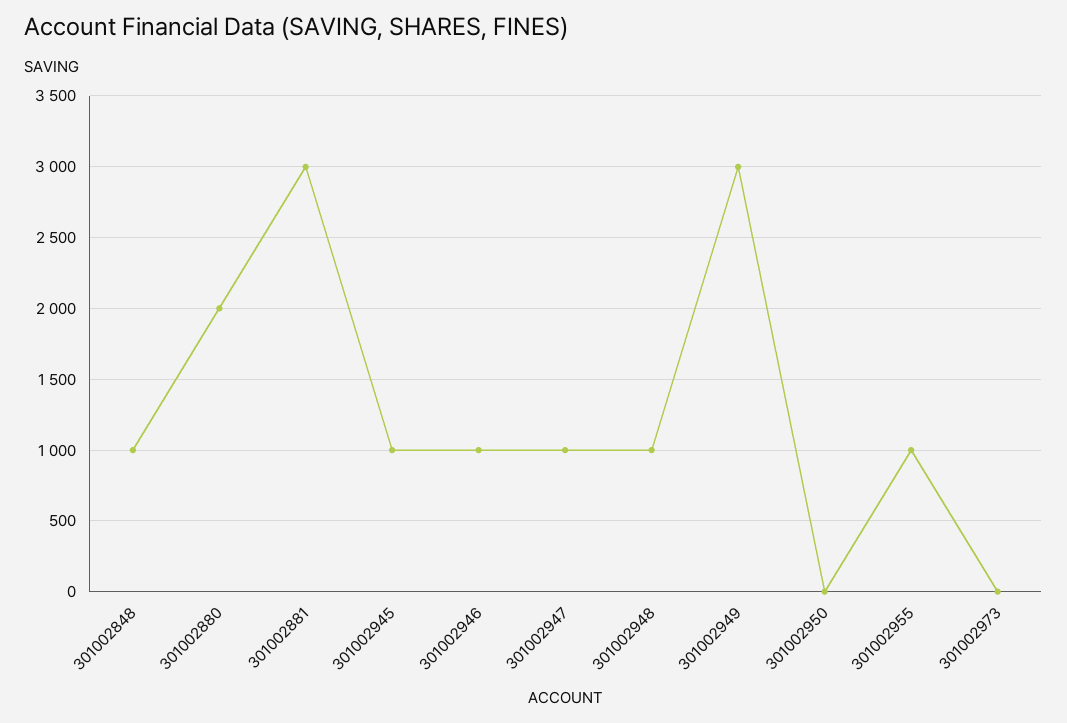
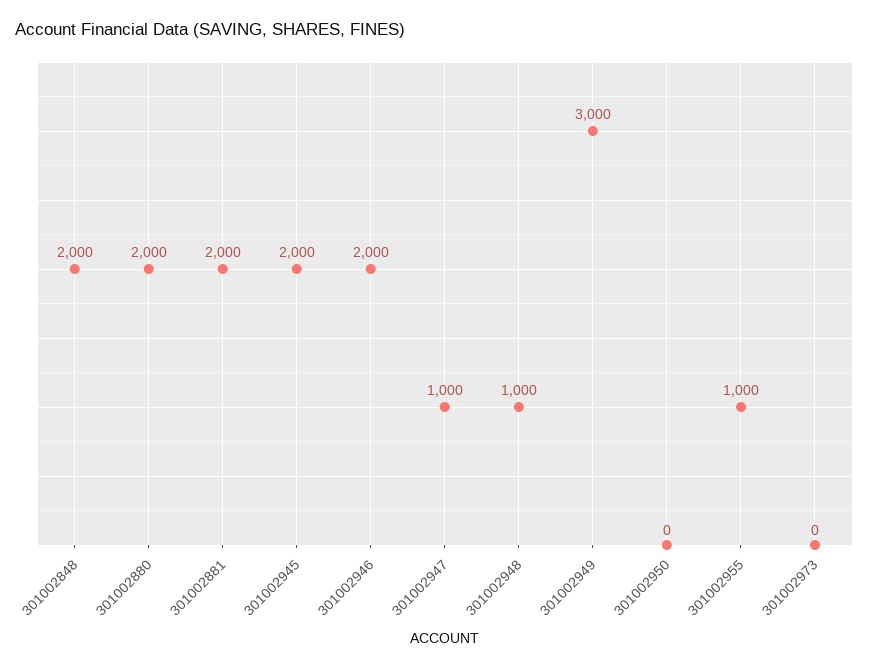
301002848: 1000 -> 2000
301002881: 3000 -> 2000
301002945: 1000 -> 2000
301002946: 1000 -> 2000

